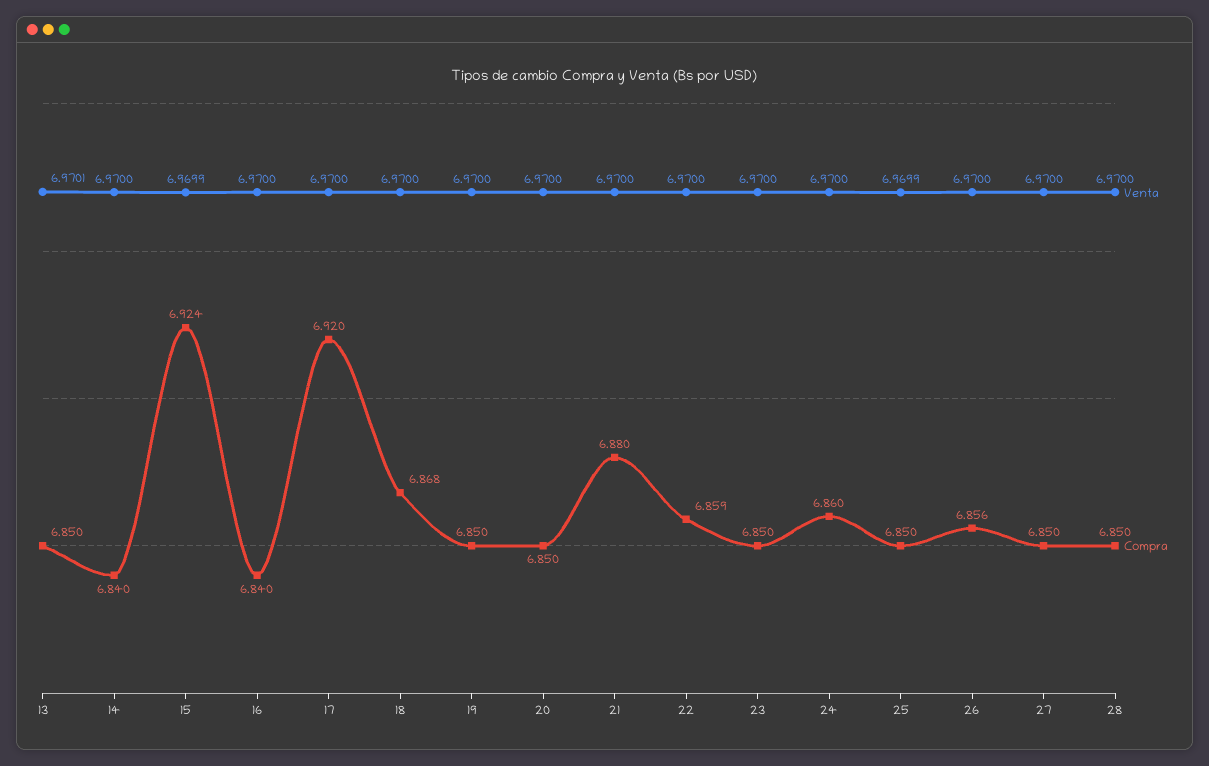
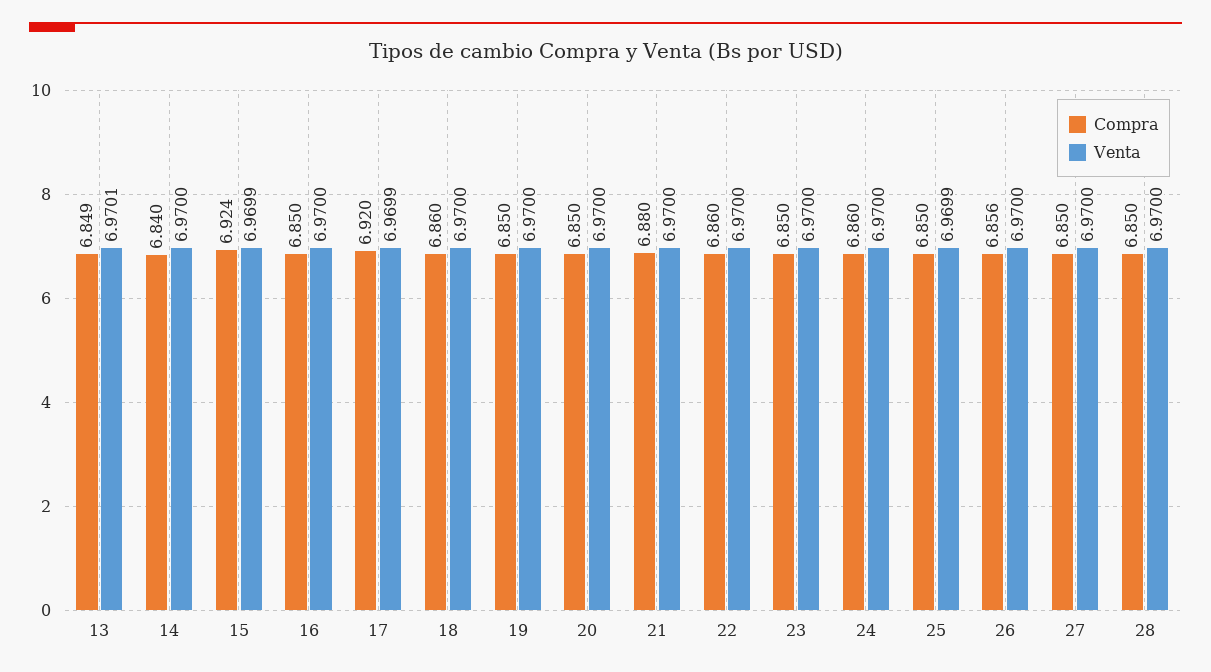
Compra, 13: 6.85 -> 6.849
Compra, 16: 6.84 -> 6.85
Venta, 17: 6.97 -> 6.9699
Compra, 18: 6.868 -> 6.86
Compra, 22: 6.859 -> 6.86

